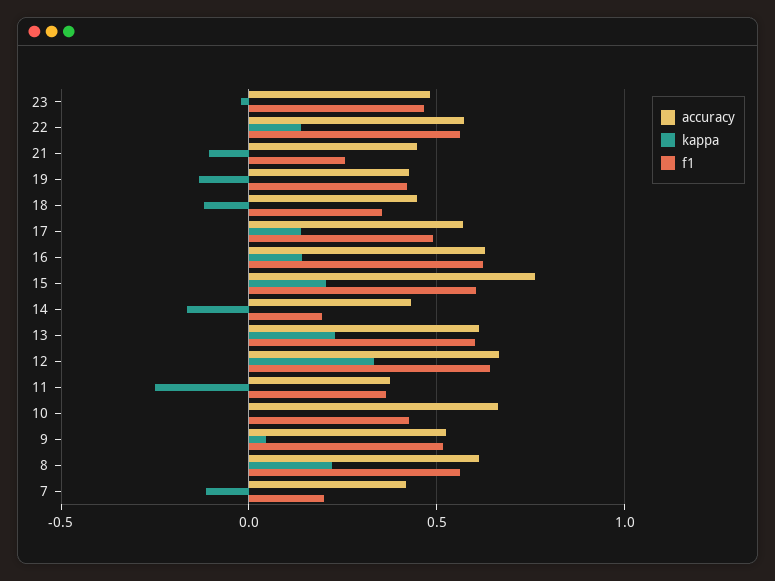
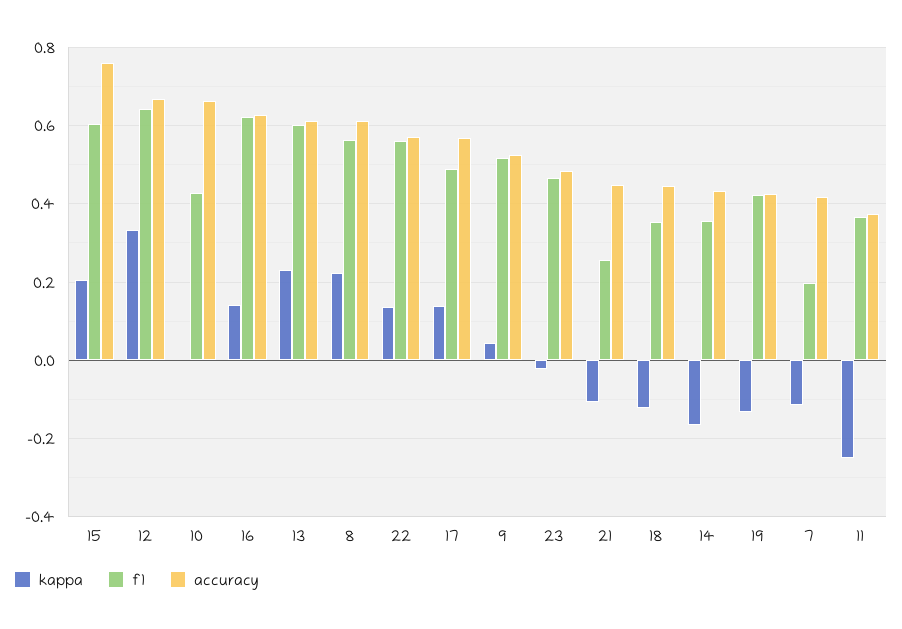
f1, 14: 0.2 -> 0.36

